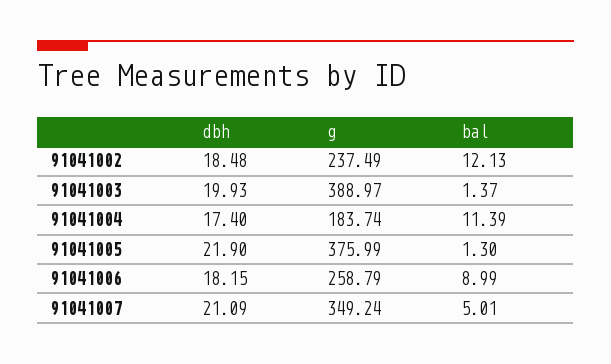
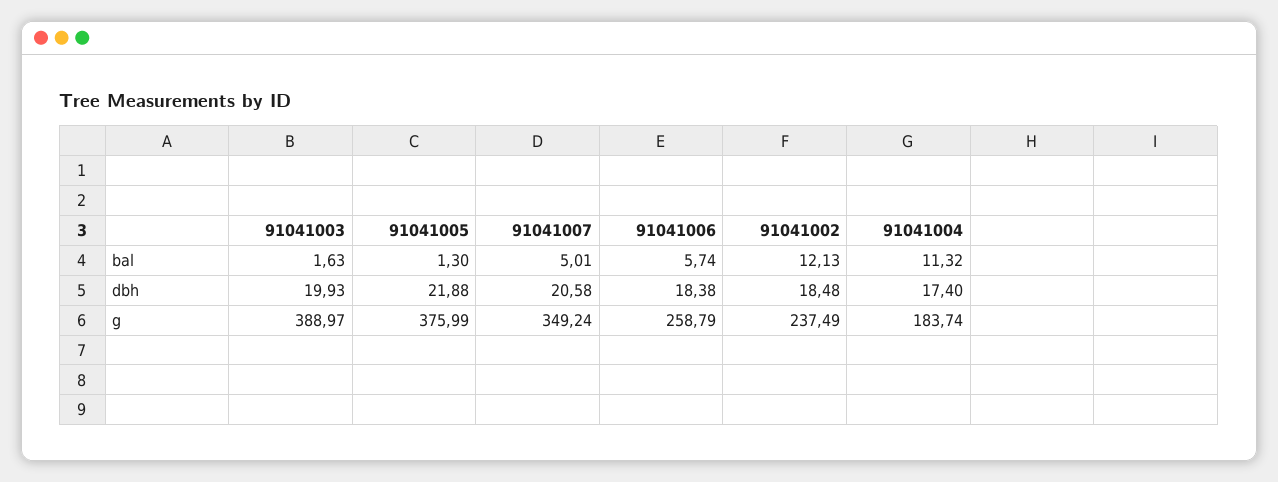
bal, 91041003: 1.37 -> 1.63
bal, 91041004: 11.39 -> 11.32
dbh, 91041005: 21.9 -> 21.88
dbh, 91041006: 18.15 -> 18.38
bal, 91041006: 8.99 -> 5.74
dbh, 91041007: 21.09 -> 20.58

